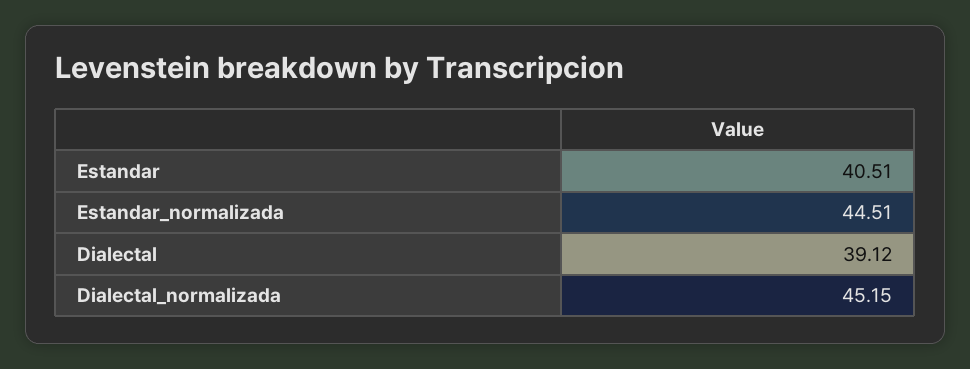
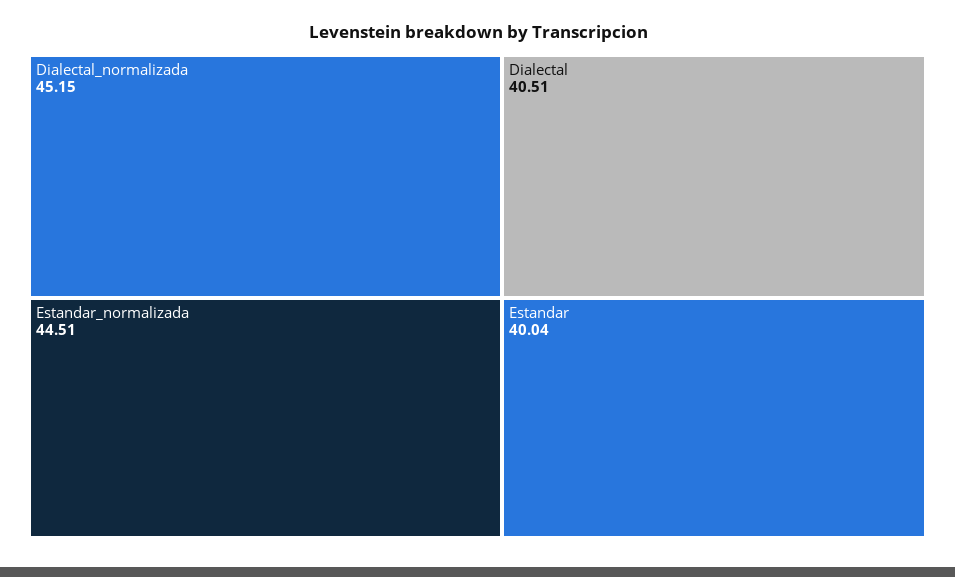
Estandar: 40.51 -> 40.04
Dialectal: 39.12 -> 40.51

